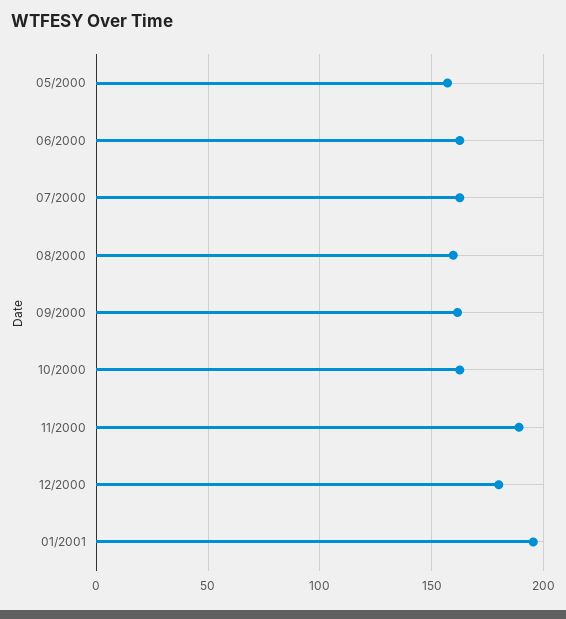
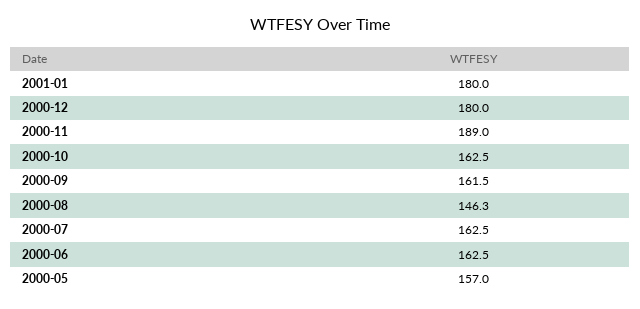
08/2000: 160 -> 146.3
01/2001: 195 -> 180

